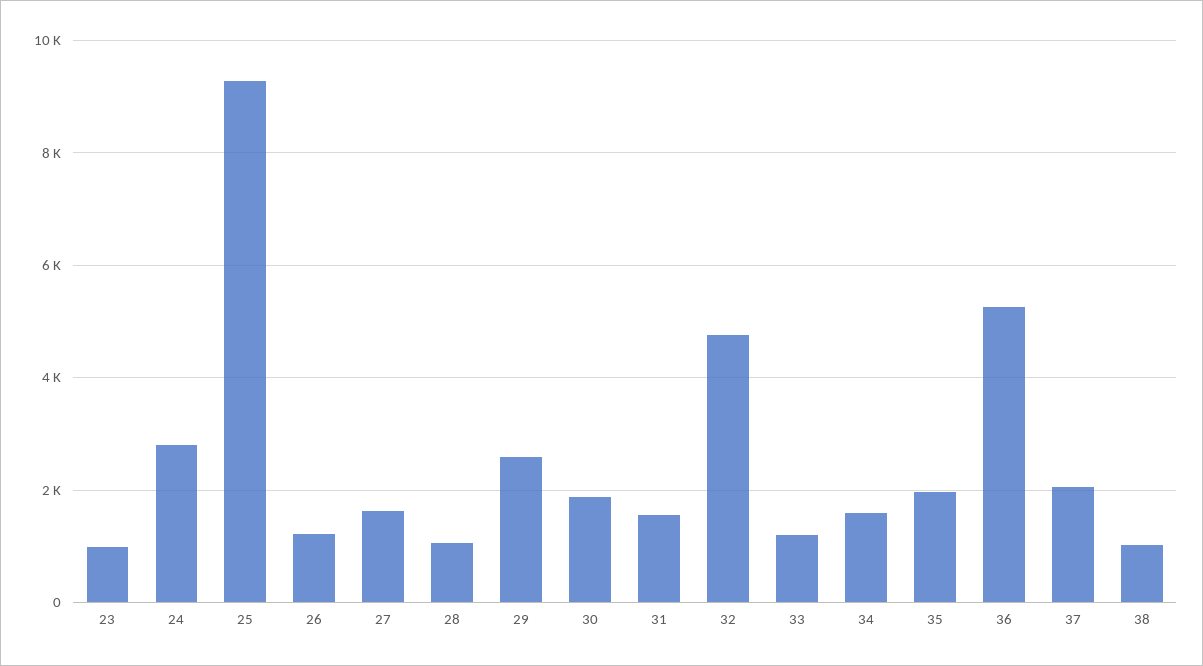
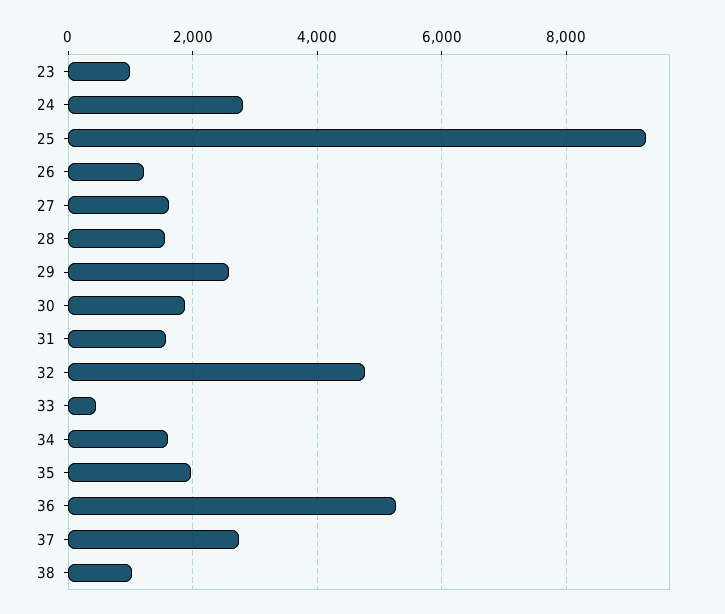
28: 1000 -> 1600
33: 1200 -> 400
37: 2000 -> 2800

